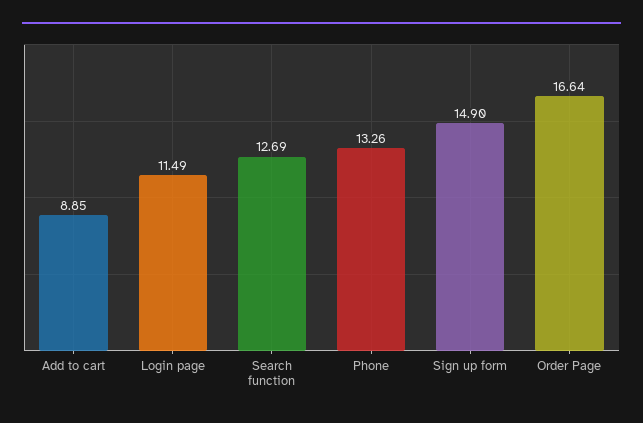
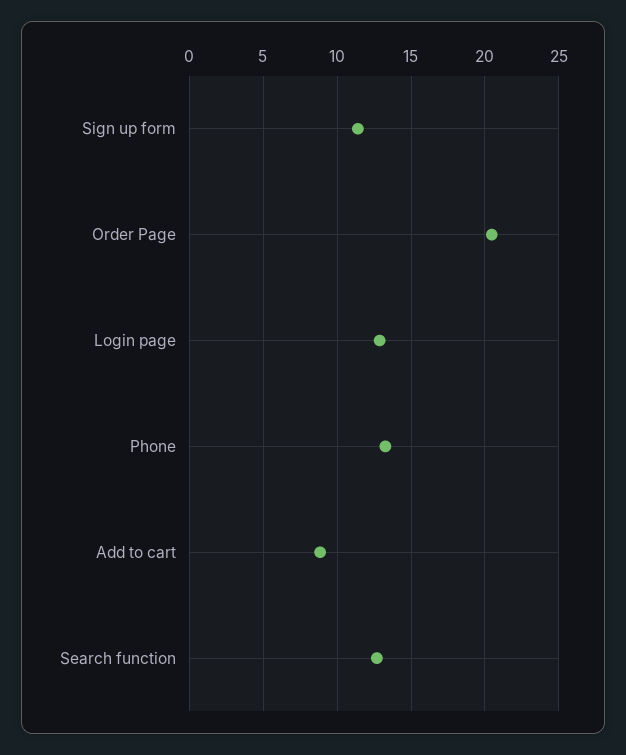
Login page: 11.49 -> 13
Sign up form: 14.9 -> 11.5
Order Page: 16.64 -> 20.5

